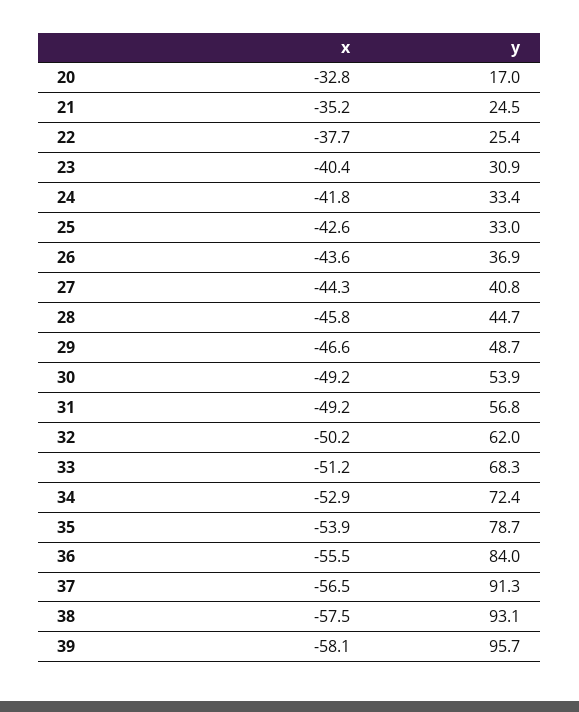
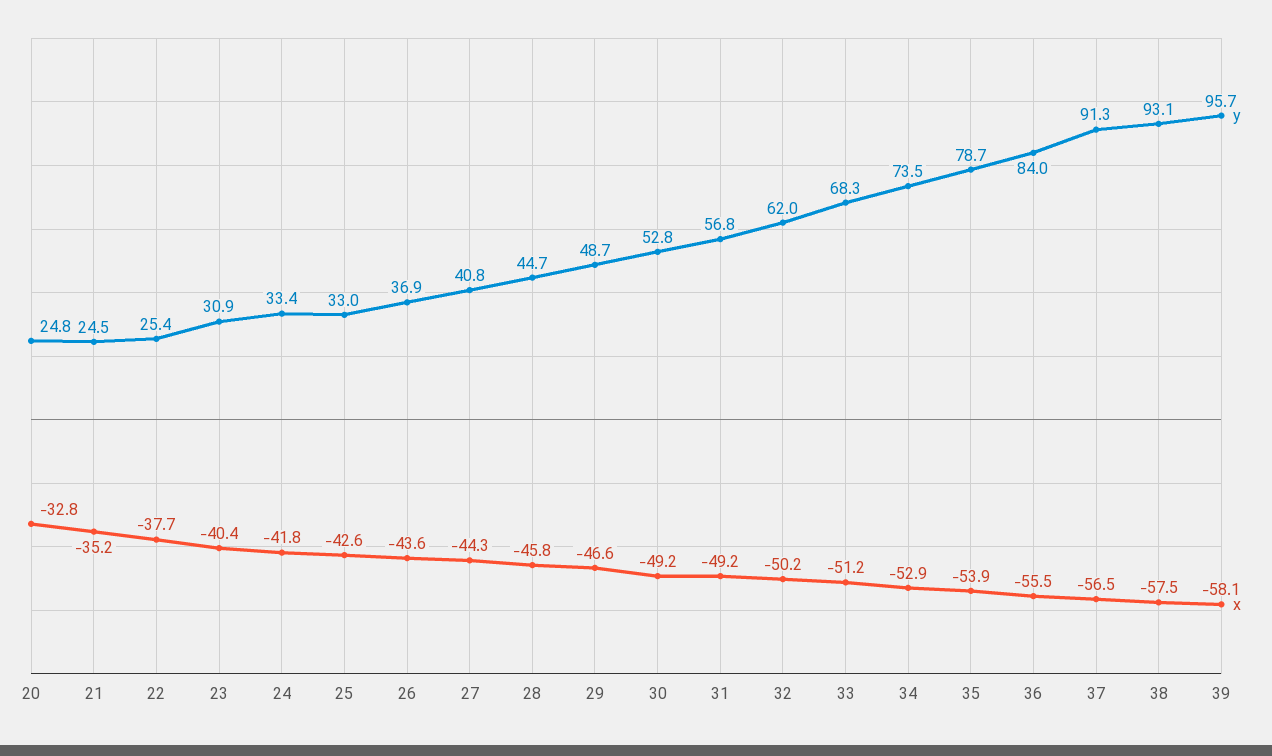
y, 20: 17 -> 24.8
y, 30: 53.9 -> 52.8
y, 34: 72.4 -> 73.5

